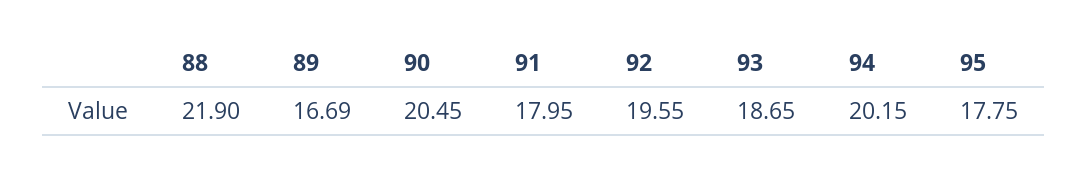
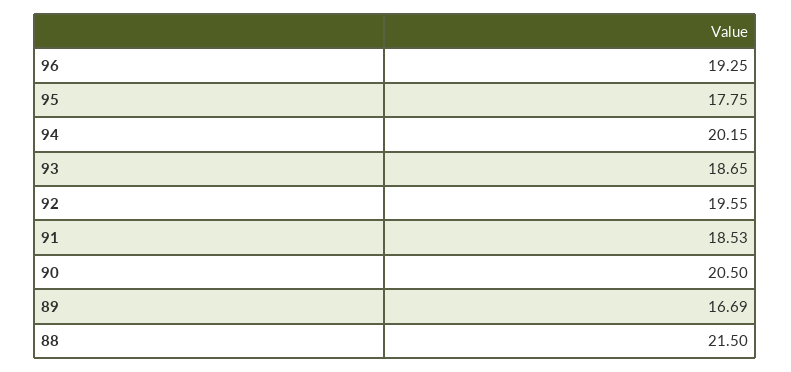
88: 21.9 -> 21.5
90: 20.45 -> 20.5
91: 17.95 -> 18.53
96: none -> 19.25

